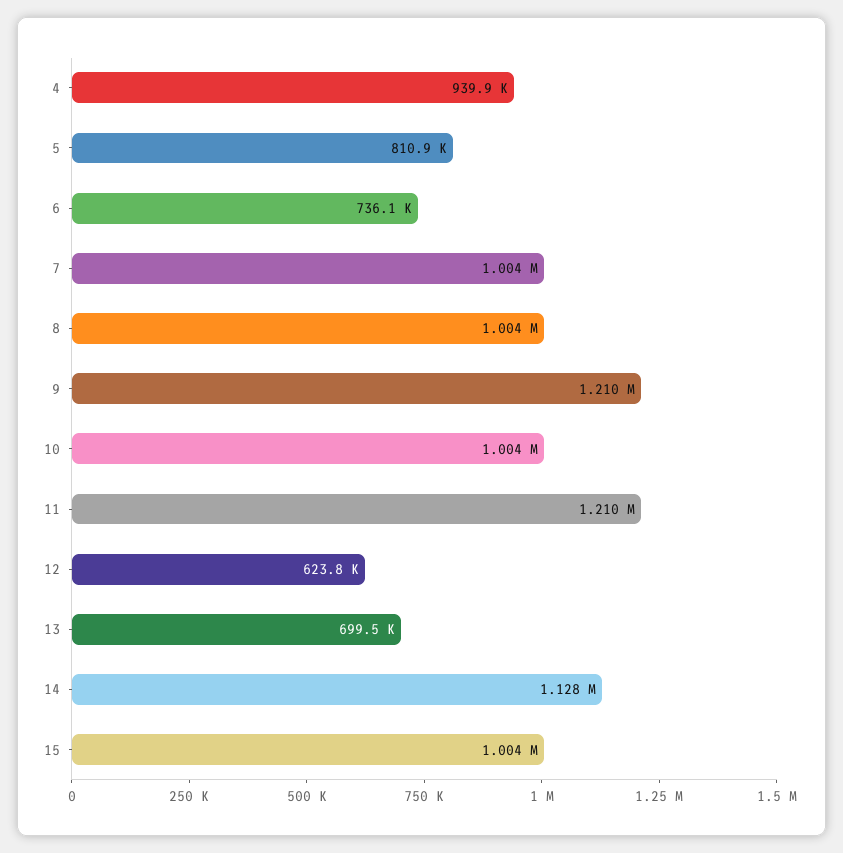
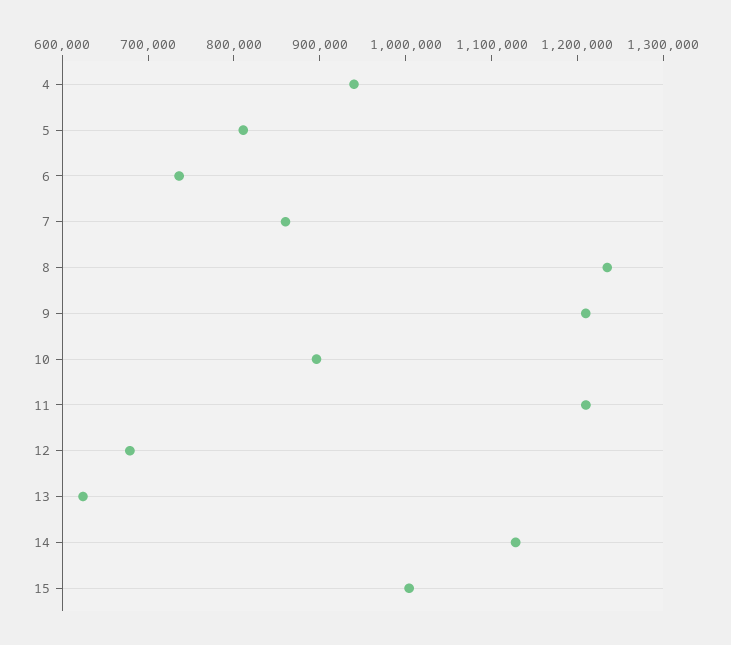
7: 1004000 -> 860000
8: 1004000 -> 1240000
10: 1004000 -> 900000
12: 623800 -> 680000
13: 699500 -> 620000

